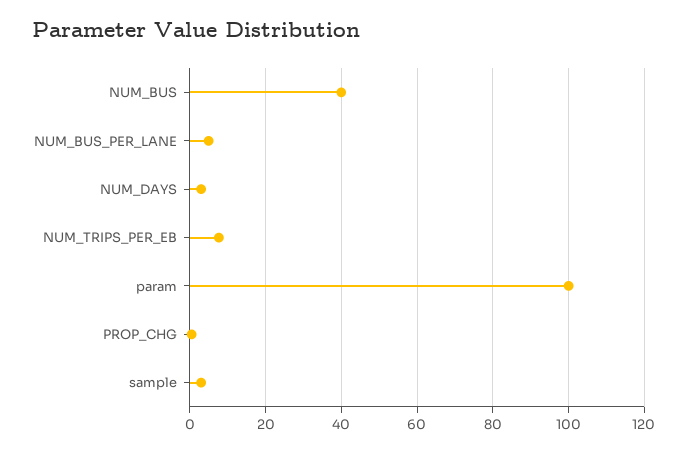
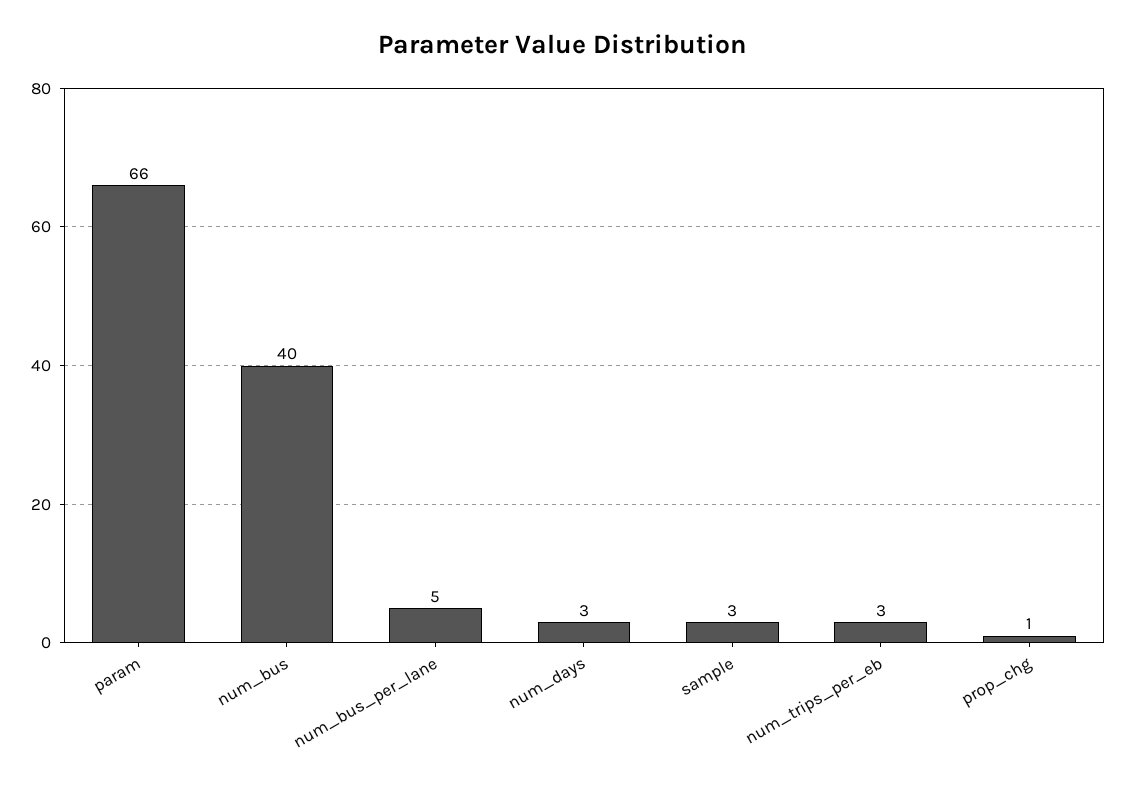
NUM_TRIPS_PER_EB: 8 -> 3
param: 100 -> 66

